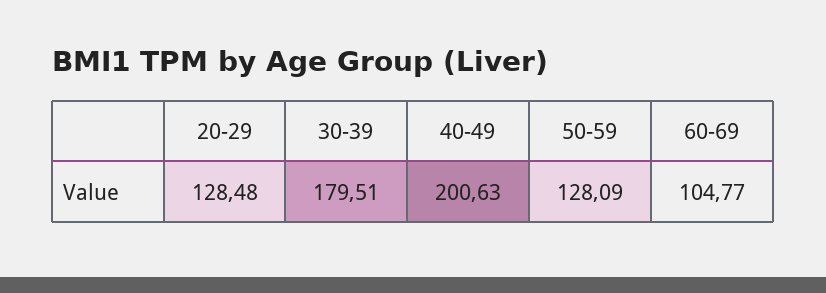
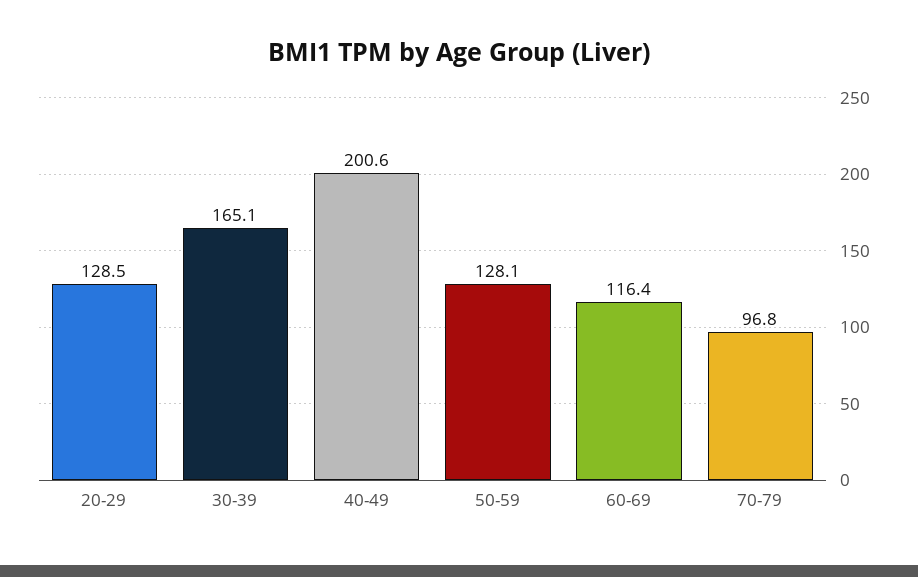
30-39: 179.51 -> 165.1
60-69: 104.77 -> 116.4
70-79: none -> 96.8

